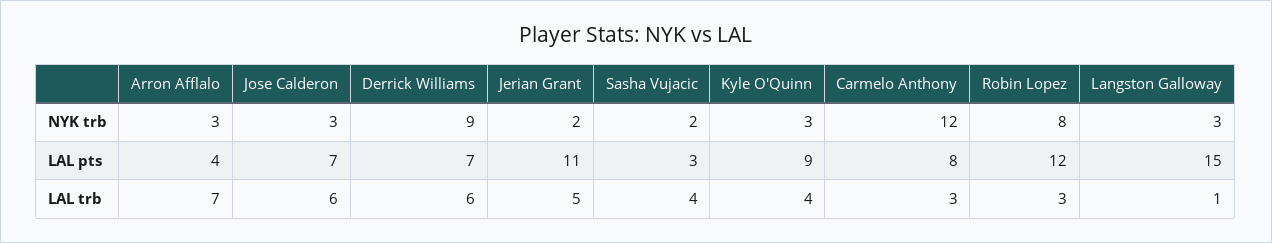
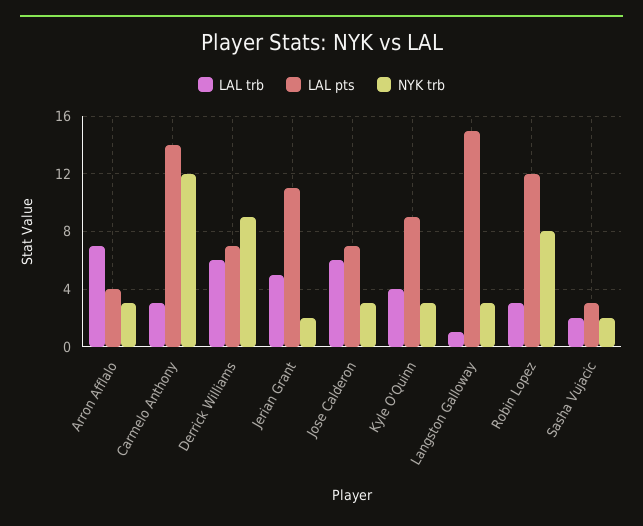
LAL pts, Carmelo Anthony: 8 -> 14
LAL trb, Sasha Vujacic: 4 -> 2

